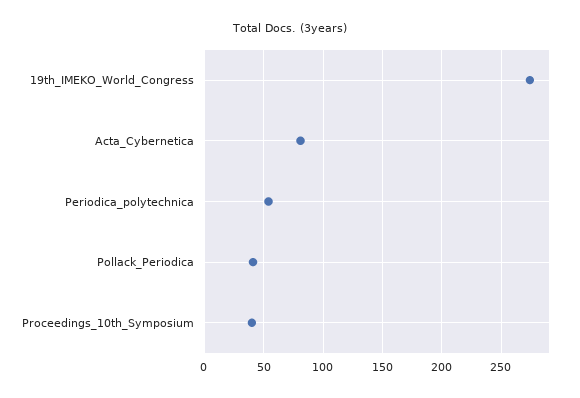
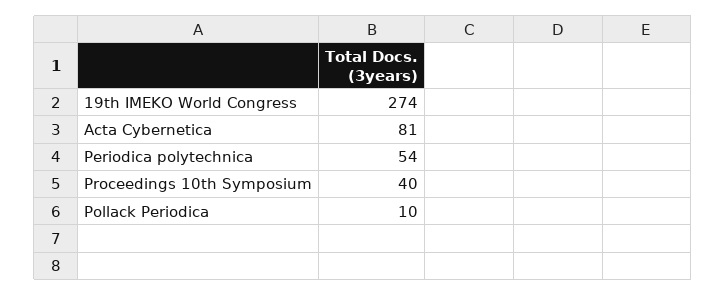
Pollack_Periodica: 40 -> 10

